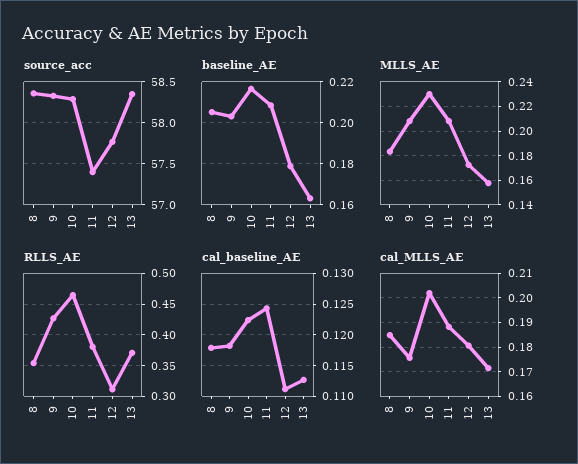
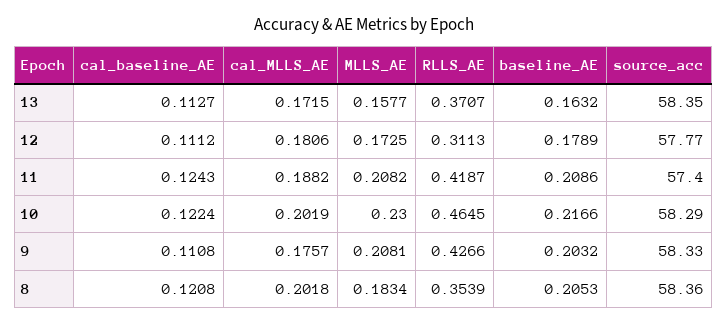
RLLS_AE, 11: 0.38 -> 0.4187
cal_baseline_AE, 8: 0.118 -> 0.1208
cal_baseline_AE, 9: 0.118 -> 0.1108
cal_MLLS_AE, 8: 0.185 -> 0.2018

